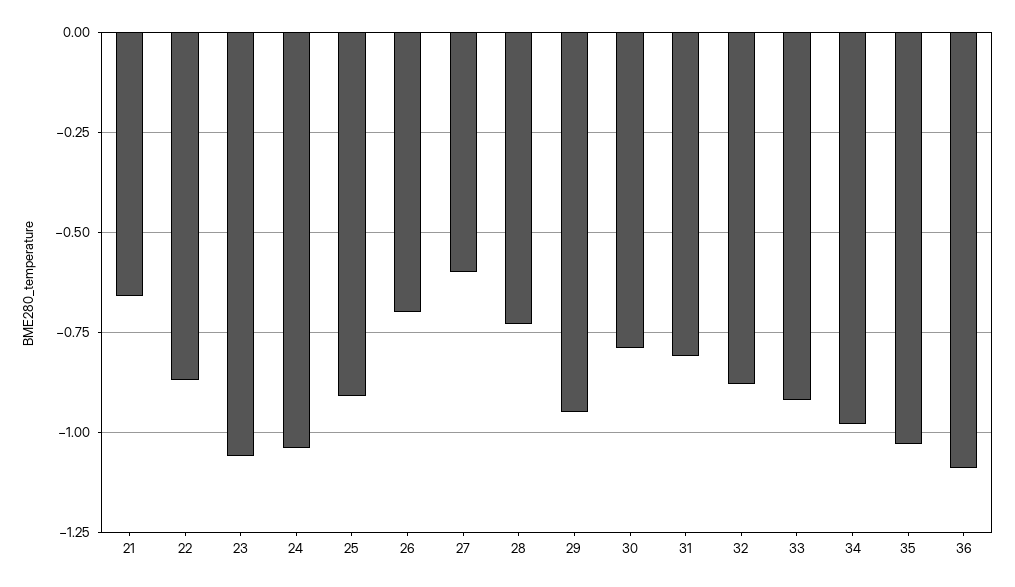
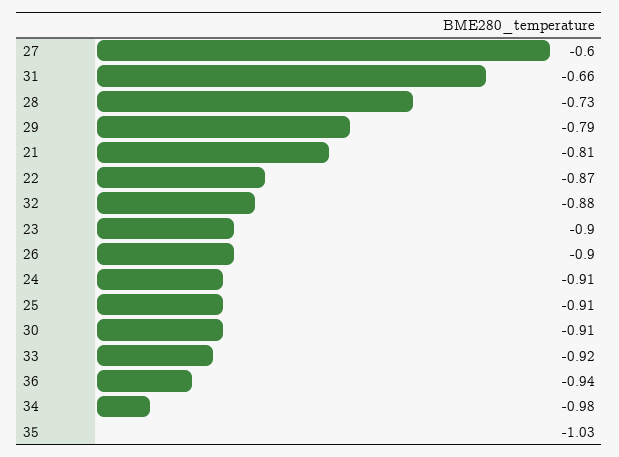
21: -0.65 -> -0.81
23: -1.05 -> -0.9
24: -1.05 -> -0.91
26: -0.7 -> -0.9
29: -0.95 -> -0.79
30: -0.8 -> -0.91
31: -0.8 -> -0.66
36: -1.1 -> -0.94

